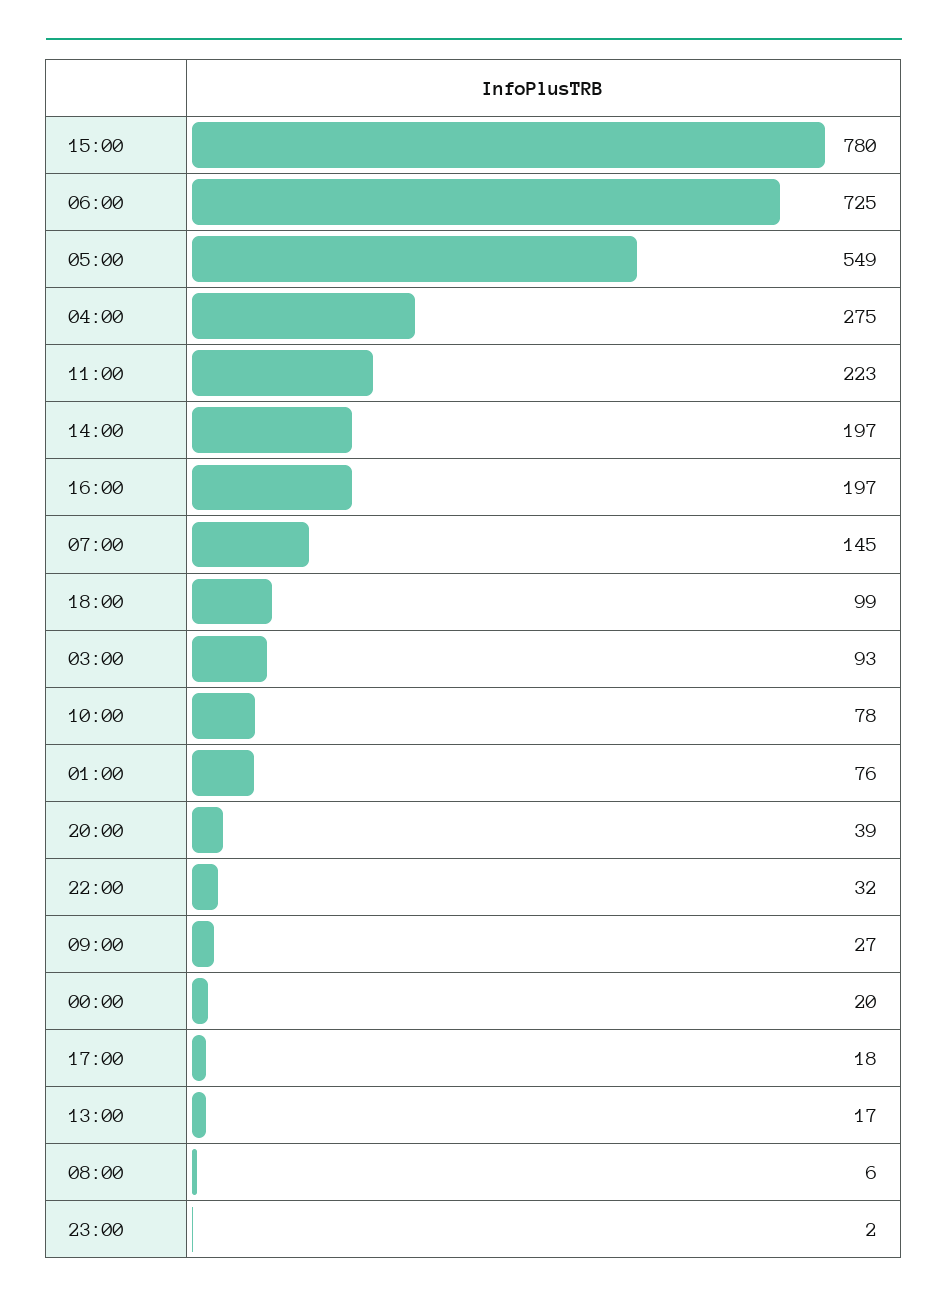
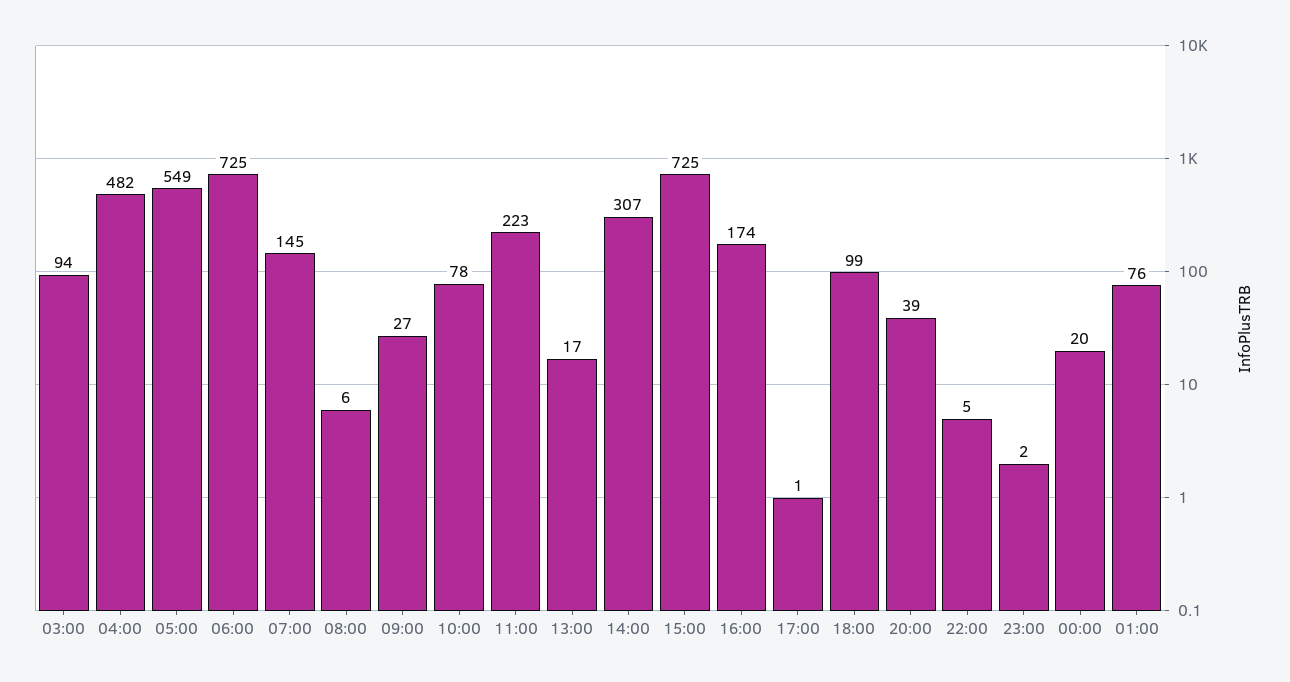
15:00: 780 -> 725
04:00: 275 -> 482
14:00: 197 -> 307
16:00: 197 -> 174
03:00: 93 -> 94
22:00: 32 -> 5
17:00: 18 -> 1

